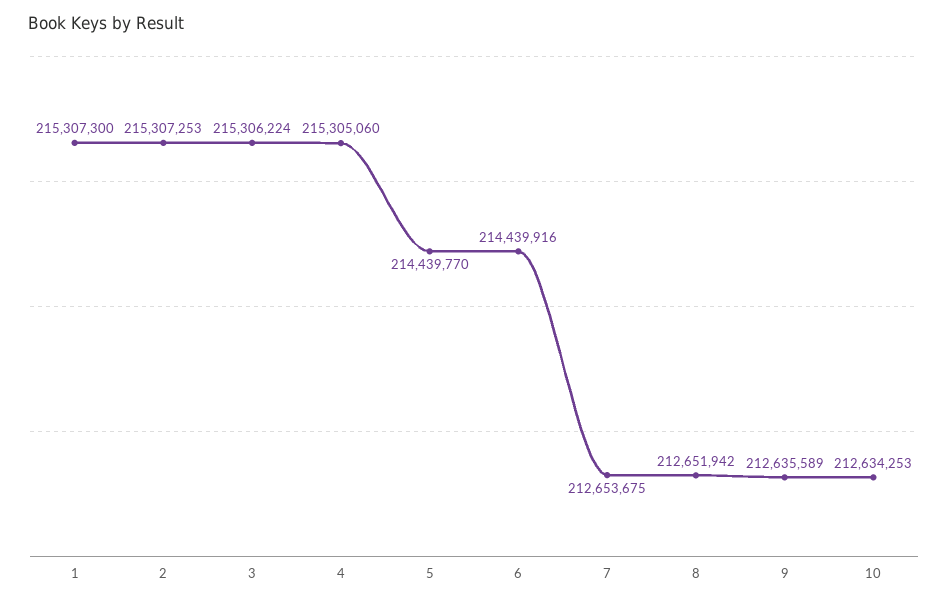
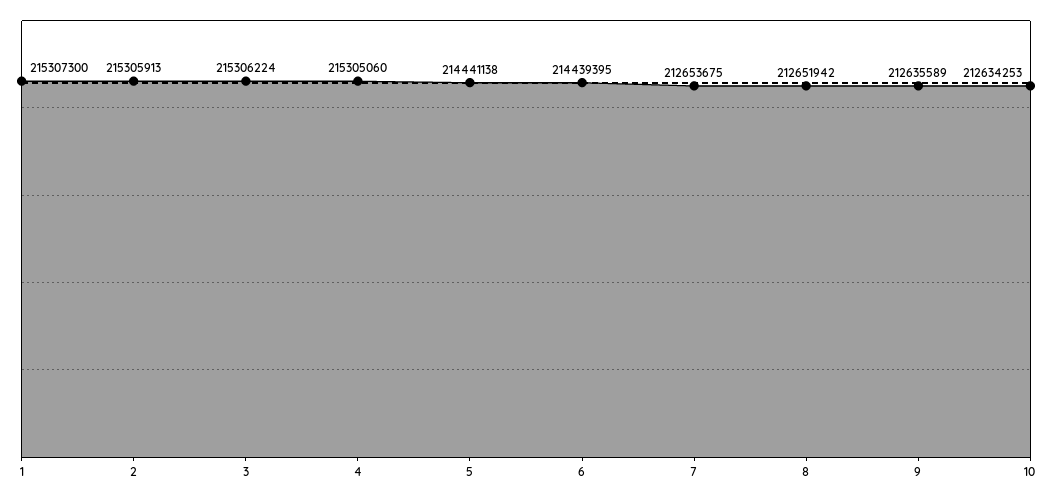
2: 215307253 -> 215305913
5: 214439770 -> 214441138
6: 214439916 -> 214439395

